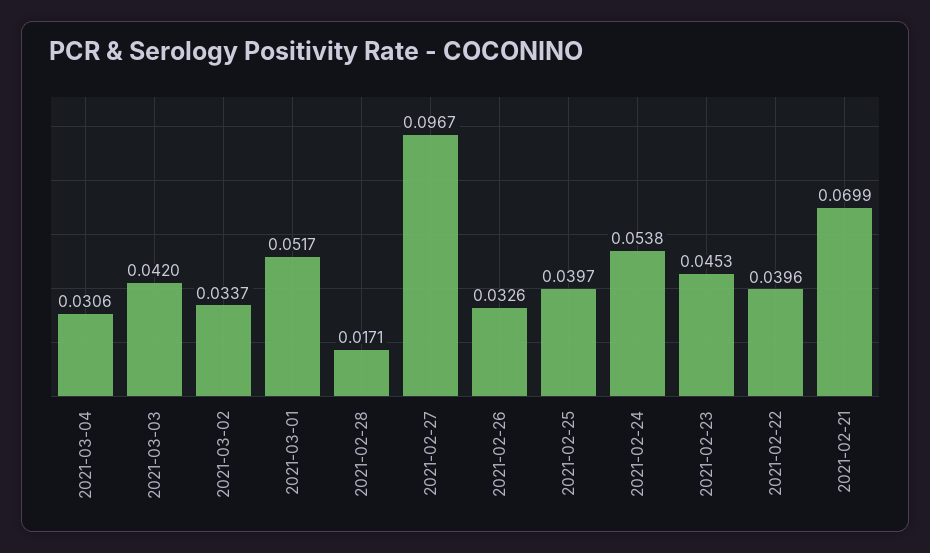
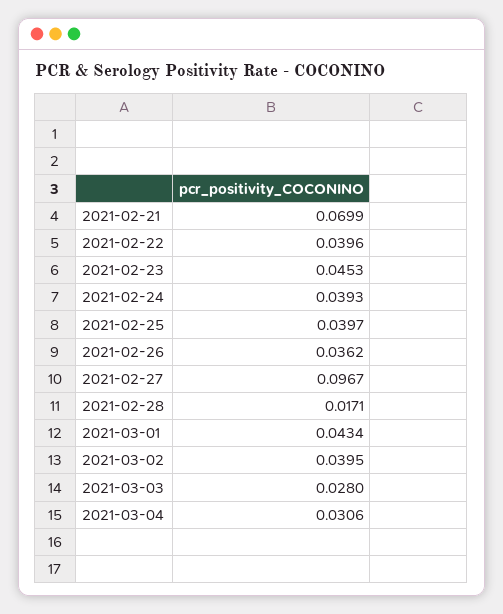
2021-03-03: 0.042 -> 0.028
2021-03-02: 0.0337 -> 0.0395
2021-03-01: 0.0517 -> 0.0434
2021-02-26: 0.0326 -> 0.0362
2021-02-24: 0.0538 -> 0.0393

